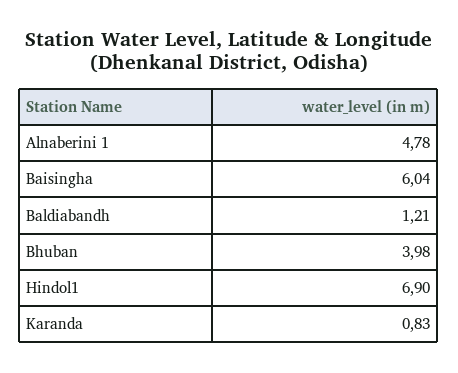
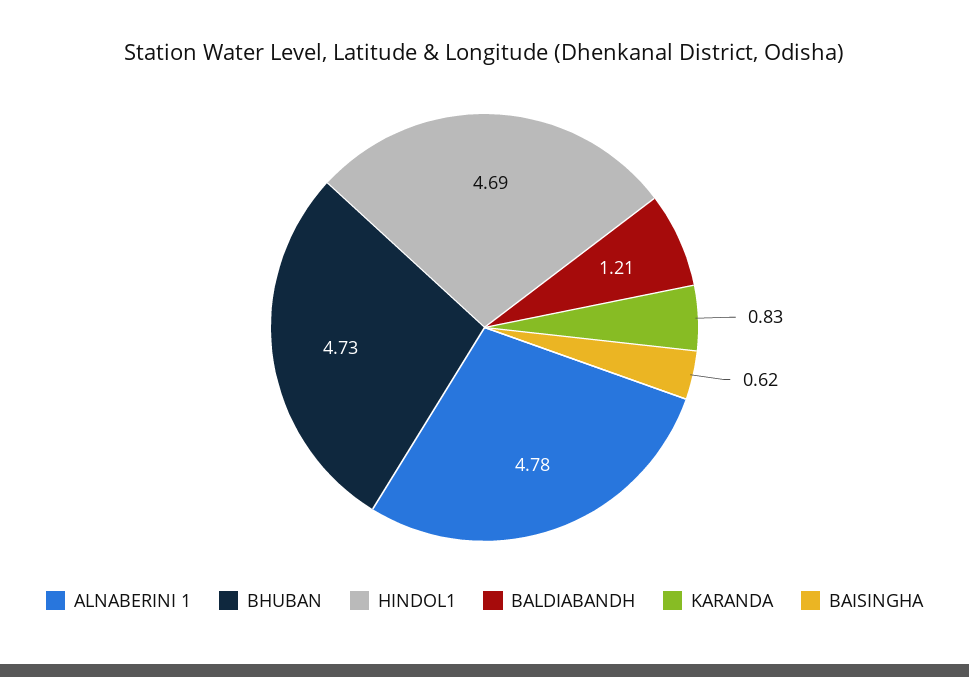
Baisingha: 6.04 -> 0.62
Bhuban: 3.98 -> 4.73
Hindol1: 6.9 -> 4.69

